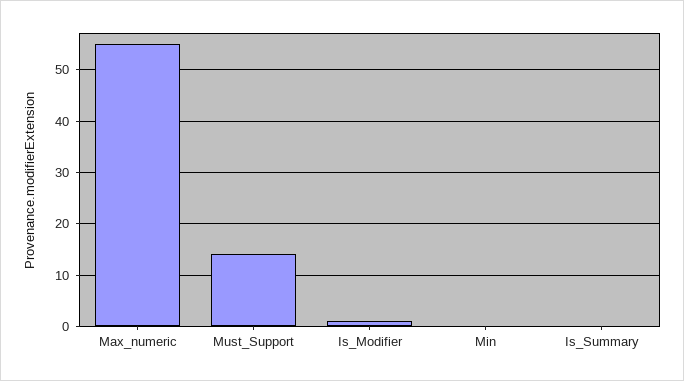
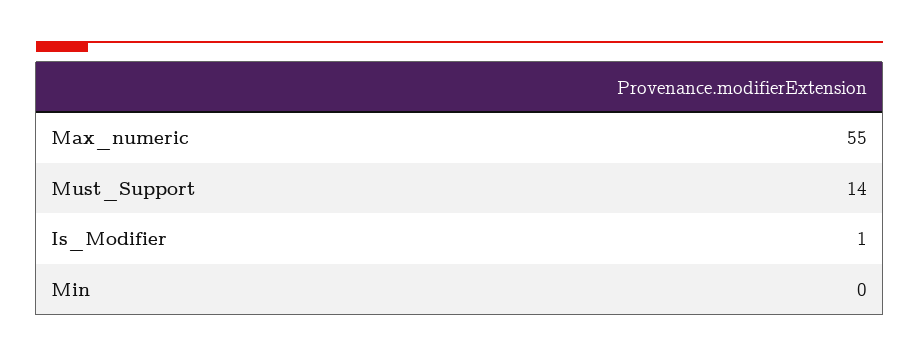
Is_Summary: 0 -> none

